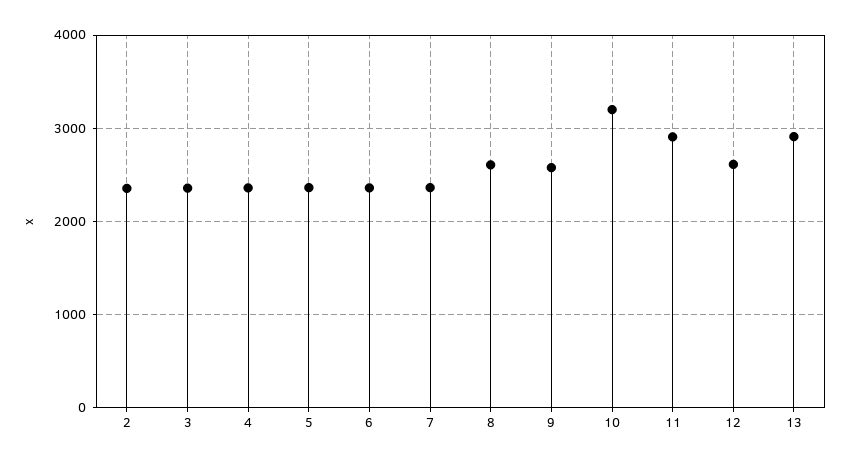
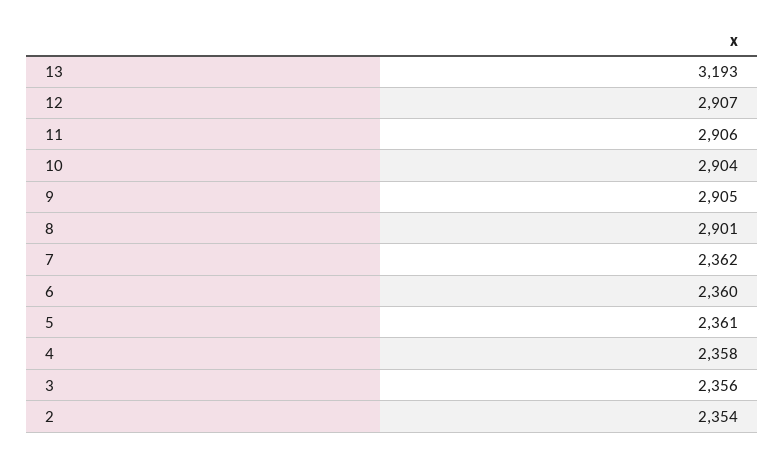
8: 2600 -> 2901
9: 2600 -> 2905
10: 3200 -> 2904
12: 2600 -> 2907
13: 2900 -> 3193

